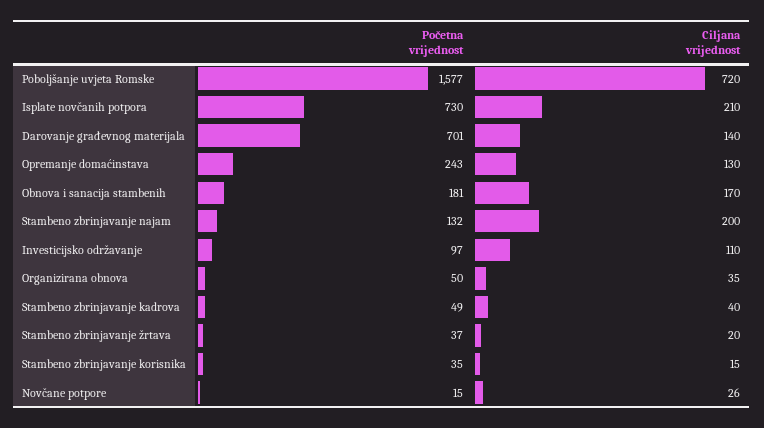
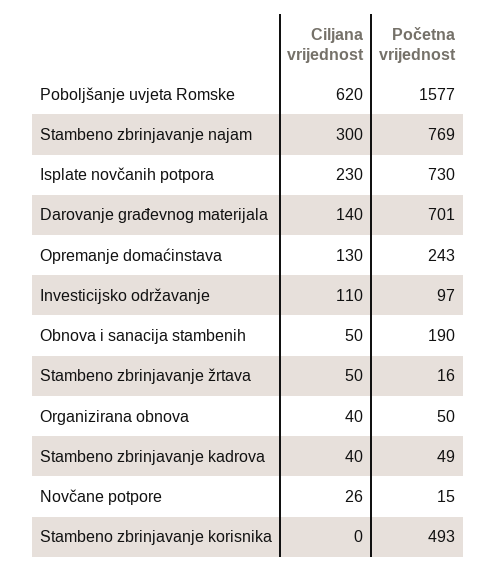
Ciljana vrijednost, Poboljšanje uvjeta Romske: 720 -> 620
Ciljana vrijednost, Isplate novčanih potpora: 210 -> 230
Početna vrijednost, Obnova i sanacija stambenih: 181 -> 190
Ciljana vrijednost, Obnova i sanacija stambenih: 170 -> 50
Početna vrijednost, Stambeno zbrinjavanje najam: 132 -> 769
Ciljana vrijednost, Stambeno zbrinjavanje najam: 200 -> 300
Ciljana vrijednost, Organizirana obnova: 35 -> 40
Početna vrijednost, Stambeno zbrinjavanje žrtava: 37 -> 16
Ciljana vrijednost, Stambeno zbrinjavanje žrtava: 20 -> 50
Početna vrijednost, Stambeno zbrinjavanje korisnika: 35 -> 493
Ciljana vrijednost, Stambeno zbrinjavanje korisnika: 15 -> 0

